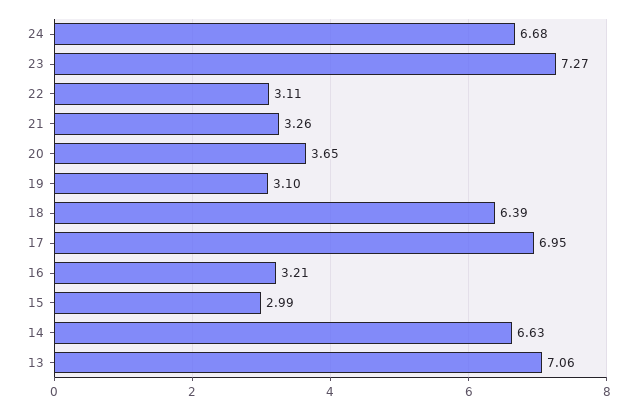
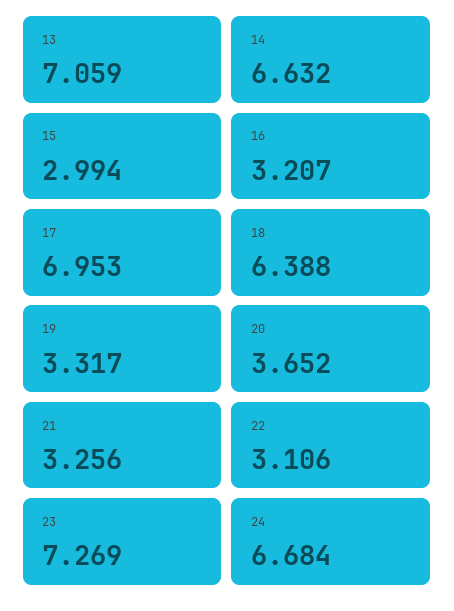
19: 3.1 -> 3.317

